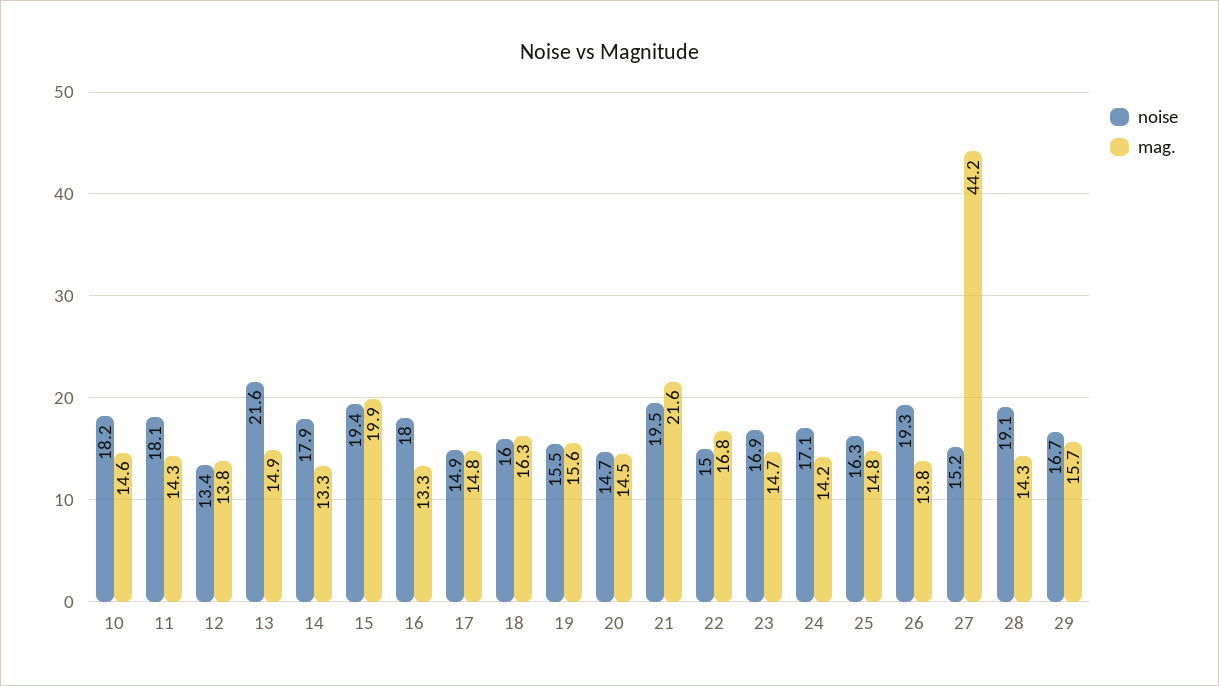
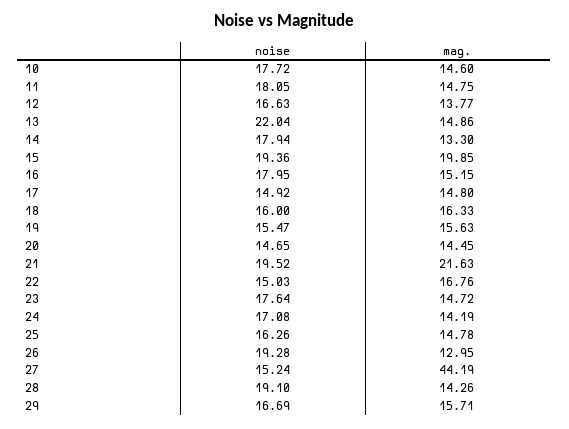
noise, 10: 18.2 -> 17.72
mag., 11: 14.3 -> 14.75
noise, 12: 13.4 -> 16.63
noise, 13: 21.6 -> 22.04
mag., 16: 13.3 -> 15.15
noise, 23: 16.9 -> 17.64
mag., 26: 13.8 -> 12.95

